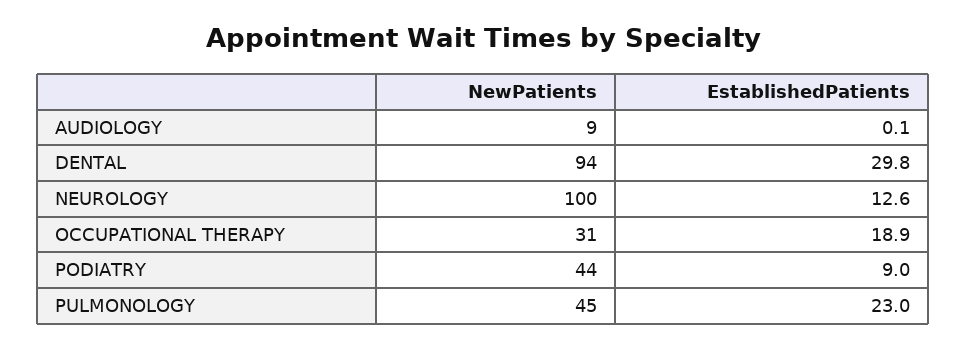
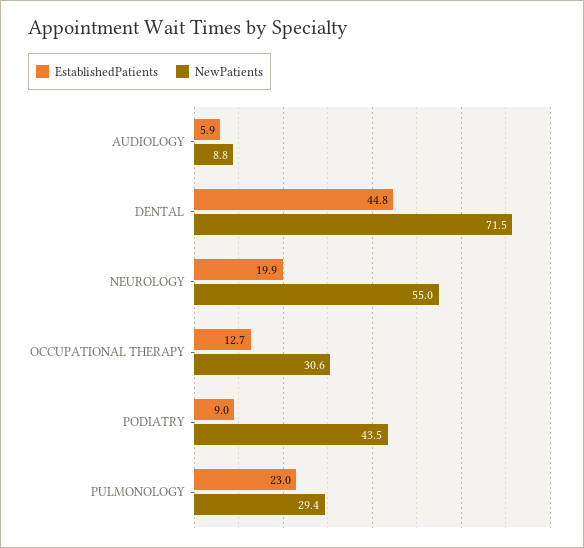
EstablishedPatients, AUDIOLOGY: 0.1 -> 5.9
NewPatients, DENTAL: 94 -> 71.5
EstablishedPatients, DENTAL: 29.8 -> 44.8
NewPatients, NEUROLOGY: 100 -> 55
EstablishedPatients, NEUROLOGY: 12.6 -> 19.9
EstablishedPatients, OCCUPATIONAL THERAPY: 18.9 -> 12.7
NewPatients, PULMONOLOGY: 45 -> 29.4

